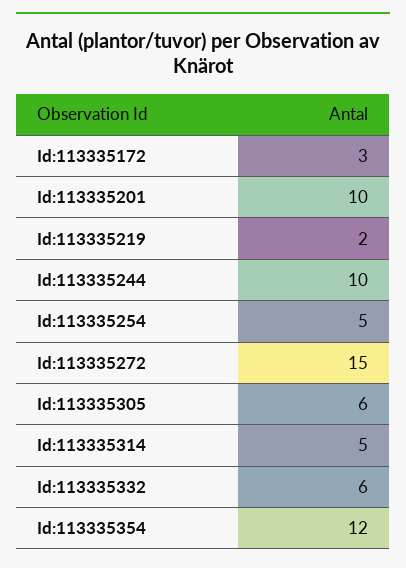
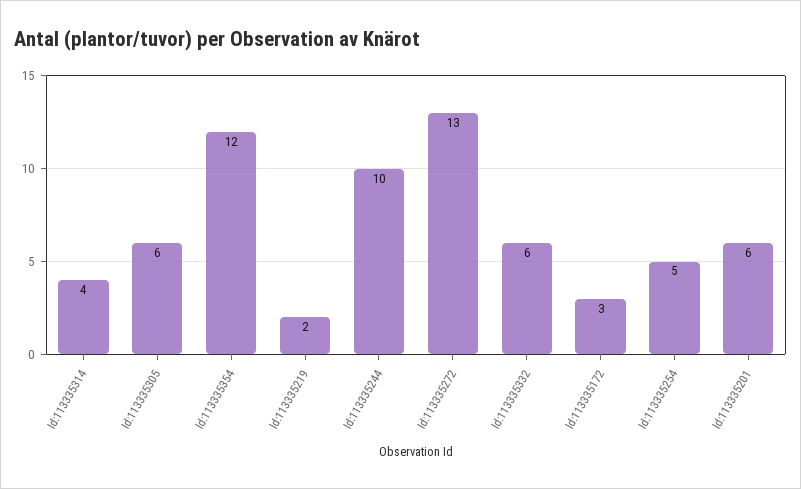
Id:113335201: 10 -> 6
Id:113335272: 15 -> 13
Id:113335314: 5 -> 4

